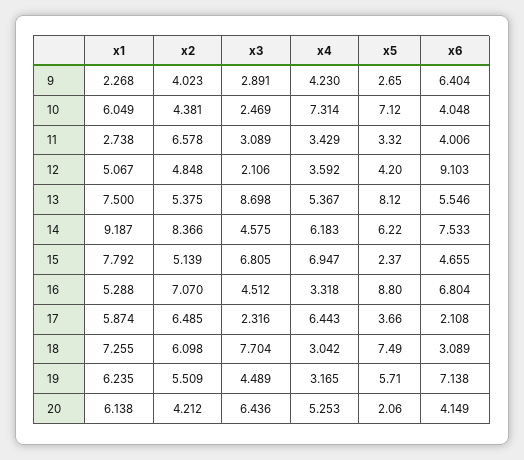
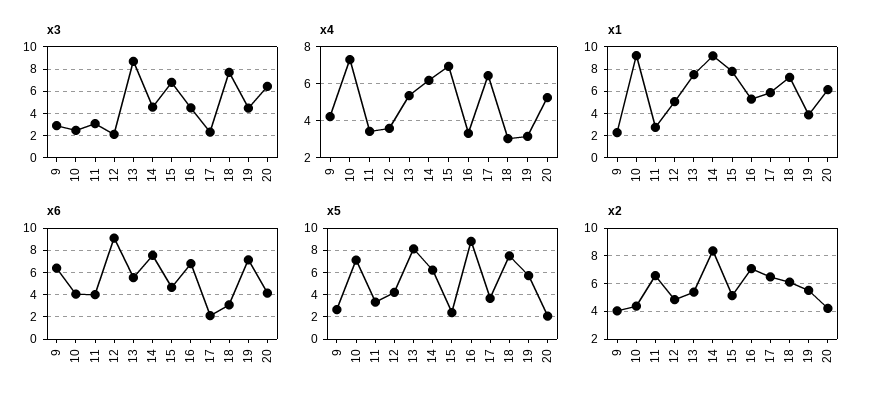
x1, 10: 6.049 -> 9
x1, 19: 6.235 -> 4

